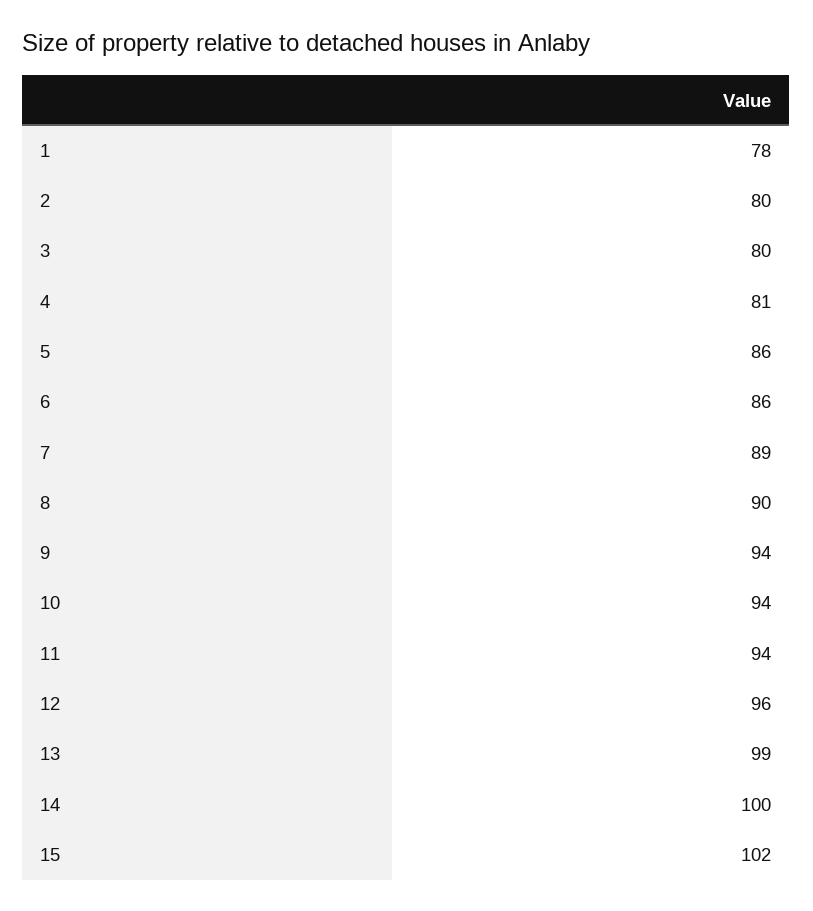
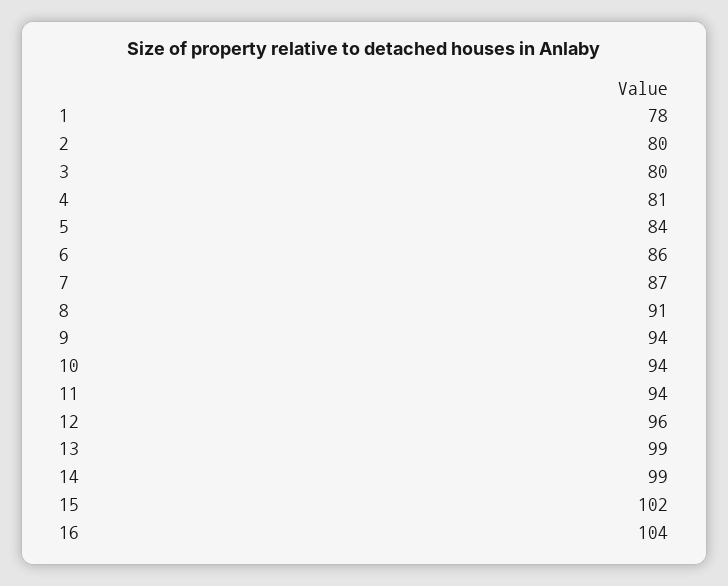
5: 86 -> 84
7: 89 -> 87
8: 90 -> 91
14: 100 -> 99
16: none -> 104

